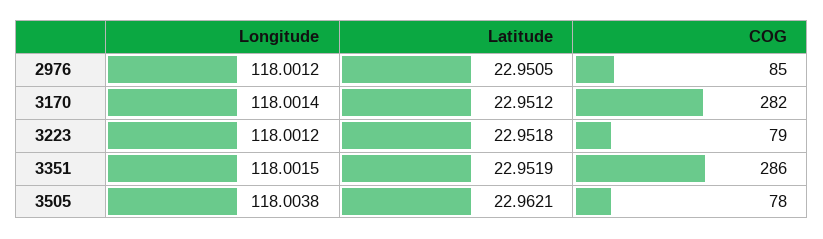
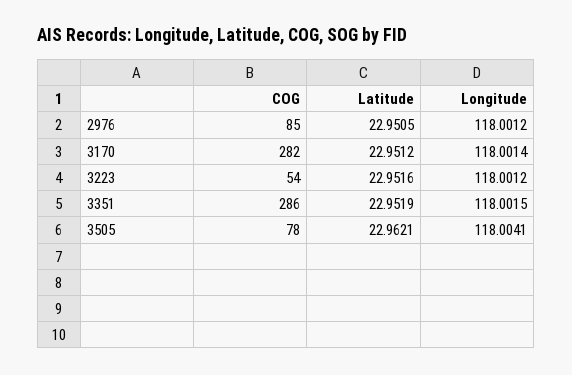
Latitude, 3223: 22.9518 -> 22.9516
COG, 3223: 79 -> 54
Longitude, 3505: 118.0038 -> 118.0041

